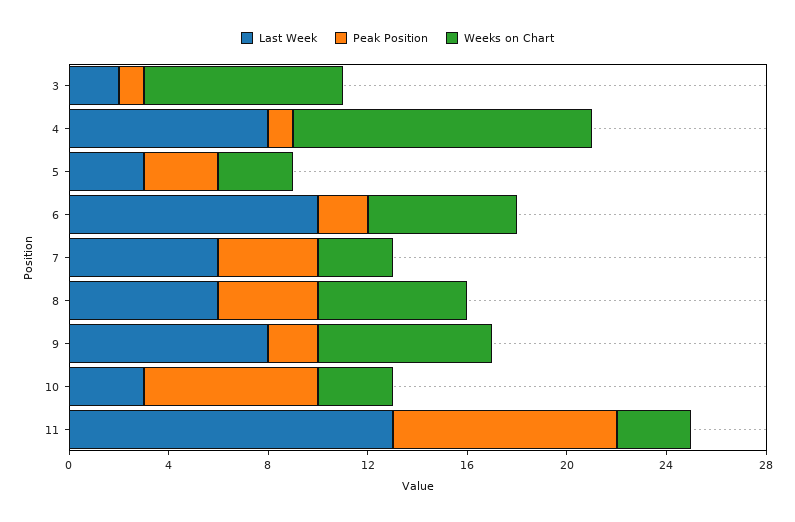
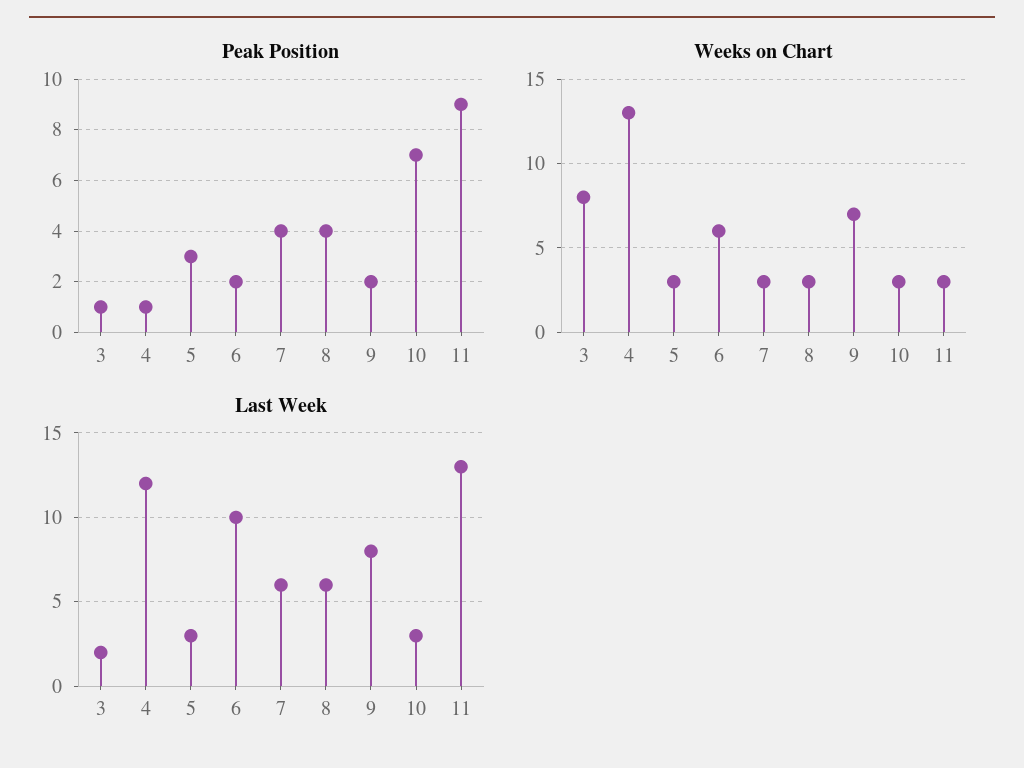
Last Week, 4: 8 -> 12
Weeks on Chart, 4: 12 -> 13
Weeks on Chart, 8: 6 -> 3

